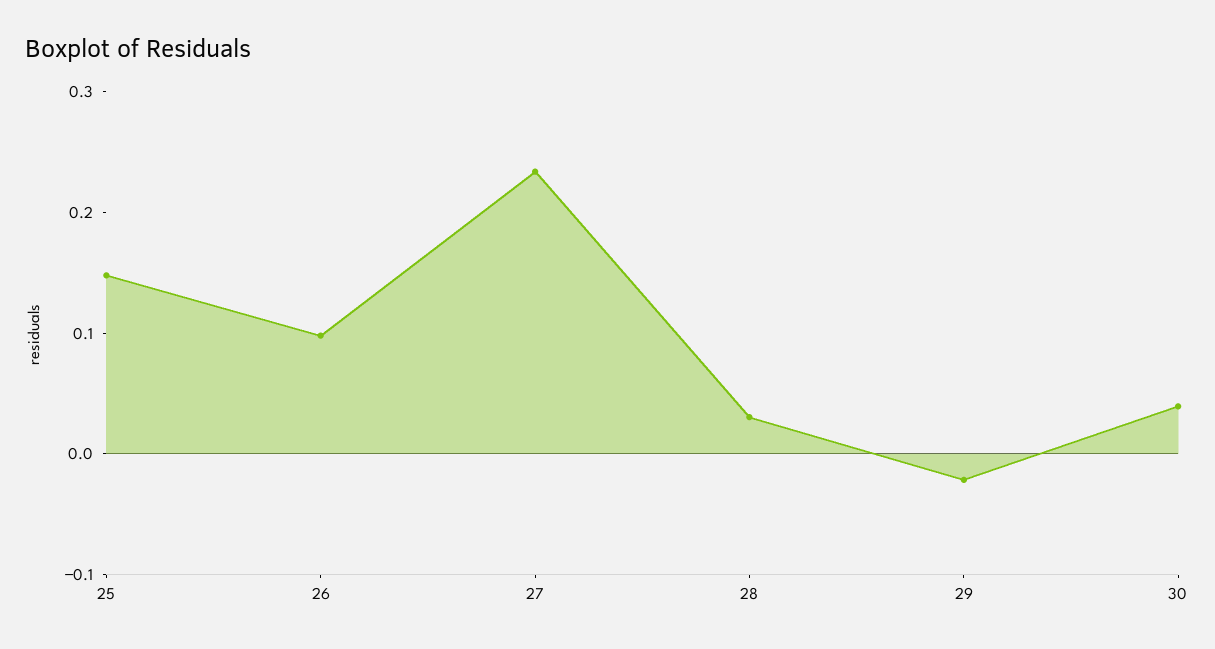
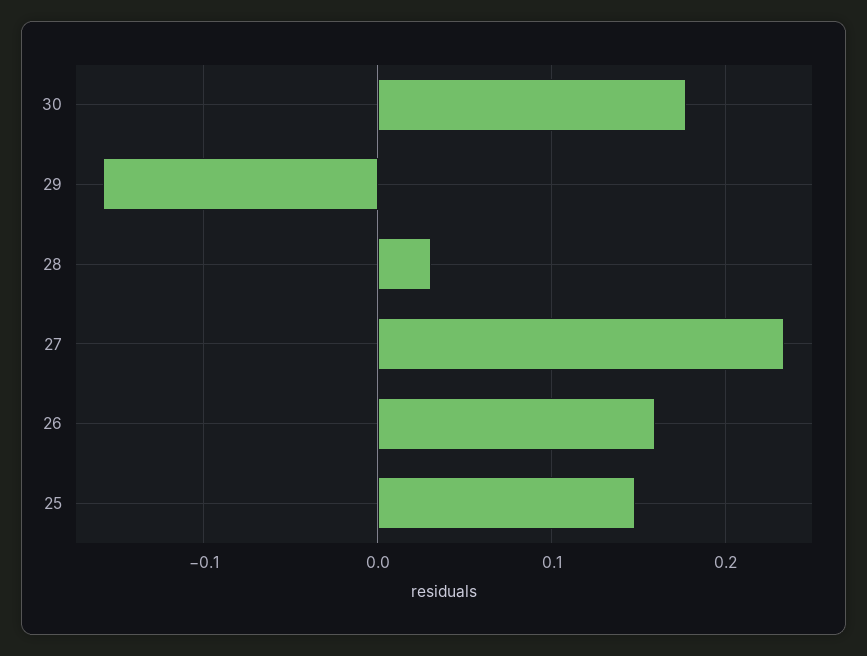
26: 0.1 -> 0.16
29: -0.02 -> -0.16
30: 0.04 -> 0.18

